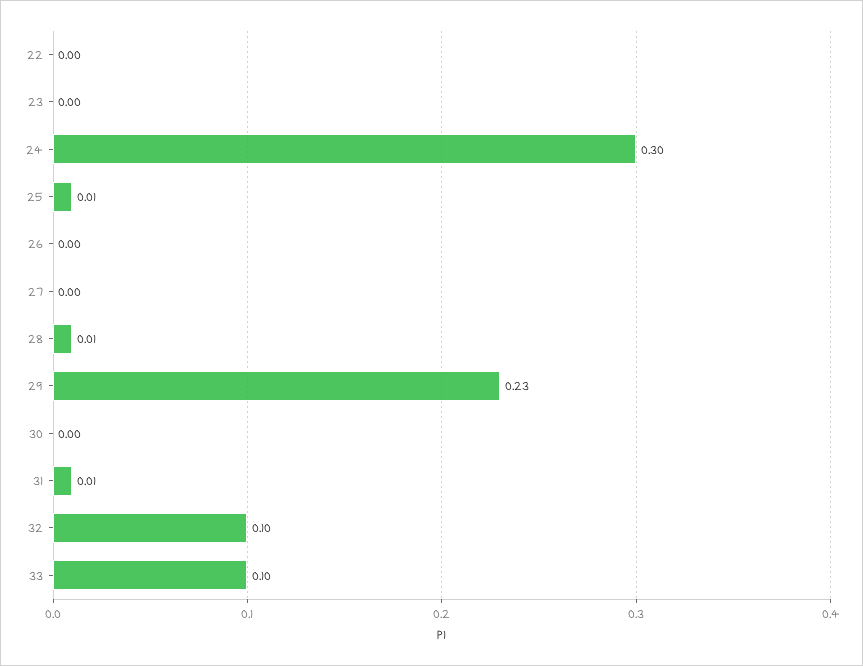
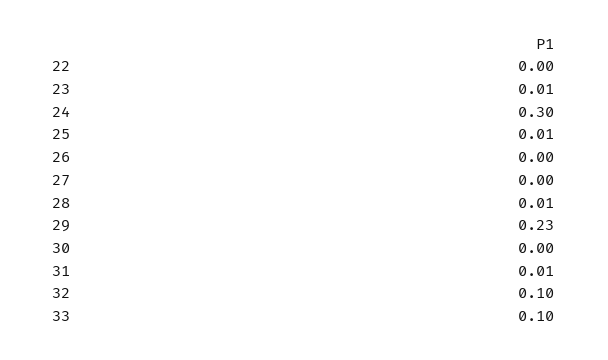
23: 0 -> 0.01

